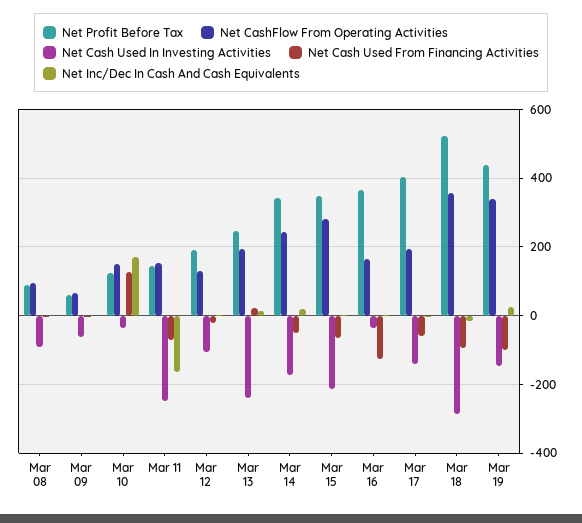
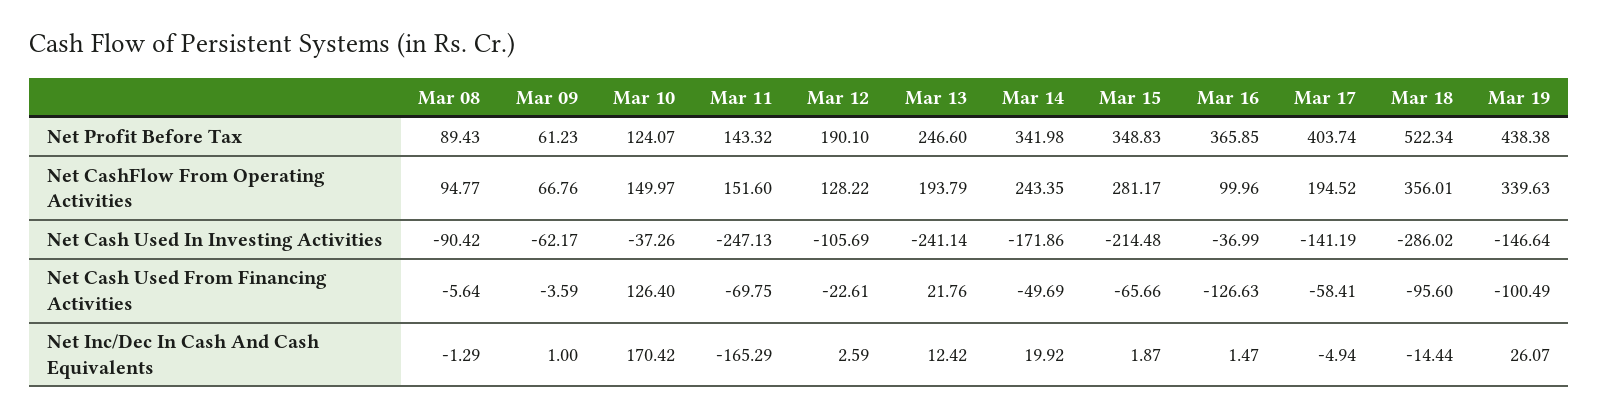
Net CashFlow From Operating Activities, Mar 16: 160 -> 99.96

